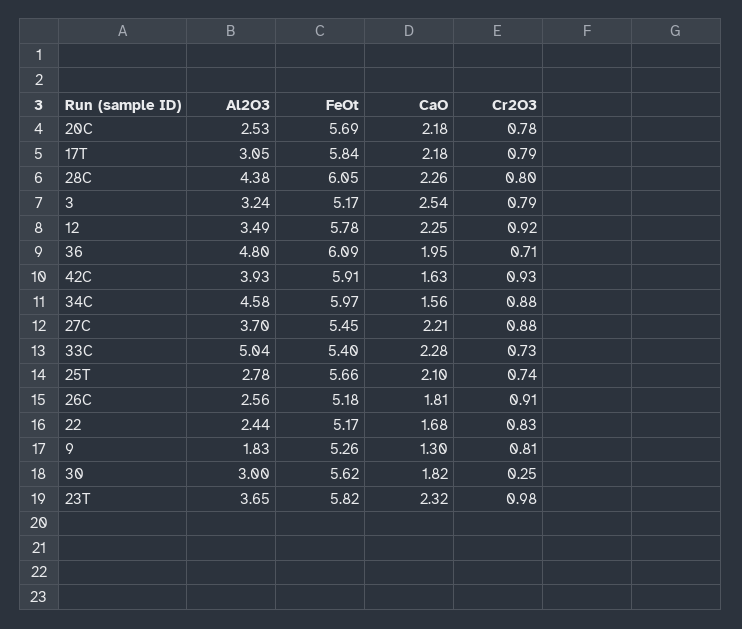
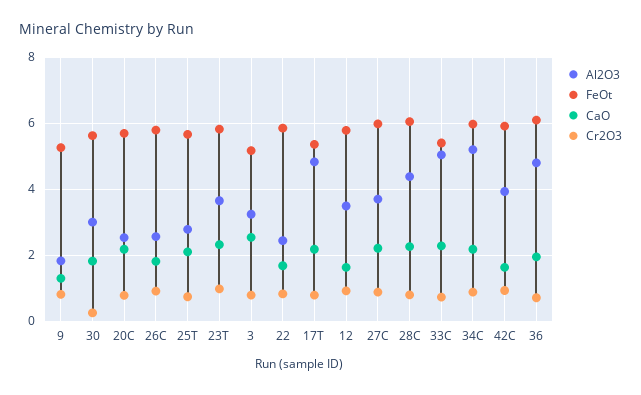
Al2O3, 17T: 3.05 -> 4.8
FeOt, 17T: 5.84 -> 5.4
CaO, 12: 2.25 -> 1.6
Al2O3, 34C: 4.58 -> 5.2
CaO, 34C: 1.56 -> 2.2
FeOt, 27C: 5.45 -> 6
FeOt, 26C: 5.18 -> 5.8
FeOt, 22: 5.17 -> 5.8

